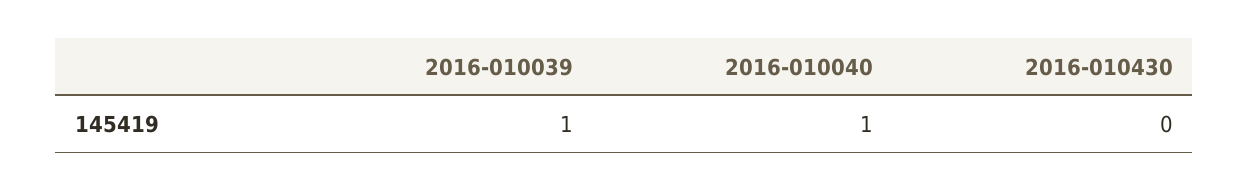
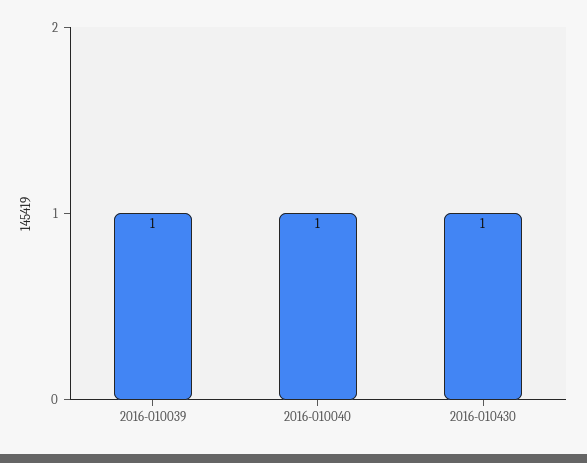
2016-010430: 0 -> 1

